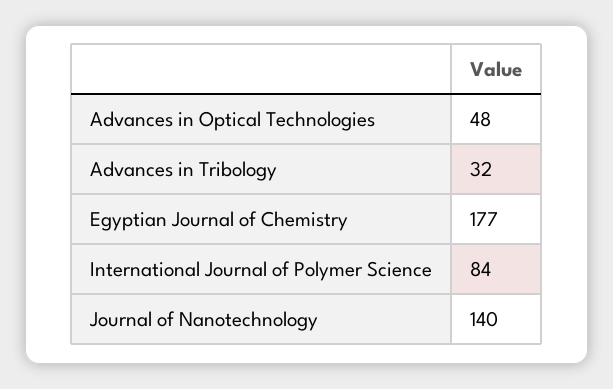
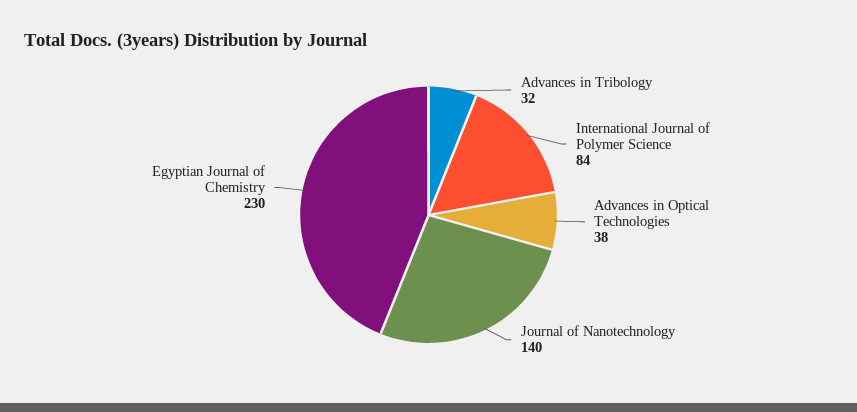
Advances in Optical Technologies: 48 -> 38
Egyptian Journal of Chemistry: 177 -> 230

